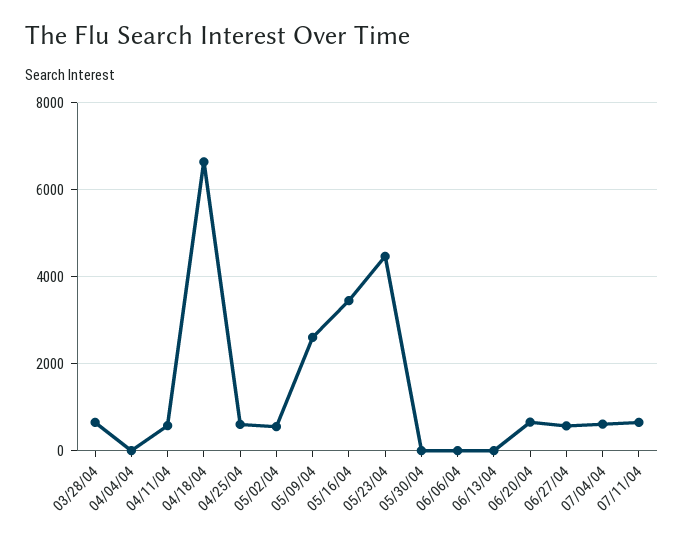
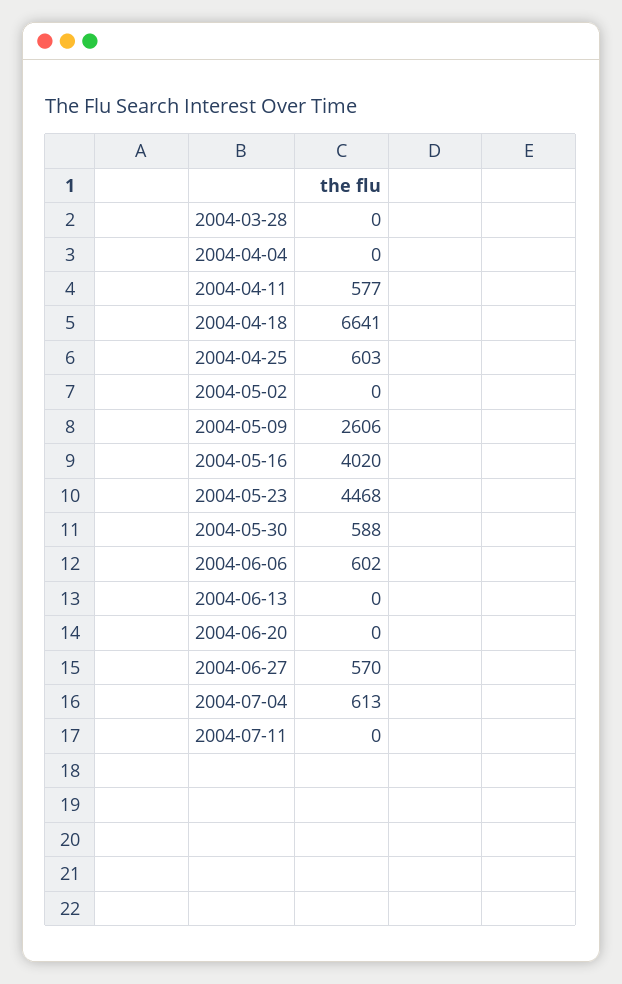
03/28/04: 600 -> 0
05/02/04: 600 -> 0
05/16/04: 3400 -> 4020
05/30/04: 0 -> 588
06/06/04: 0 -> 602
06/20/04: 600 -> 0
07/11/04: 600 -> 0

